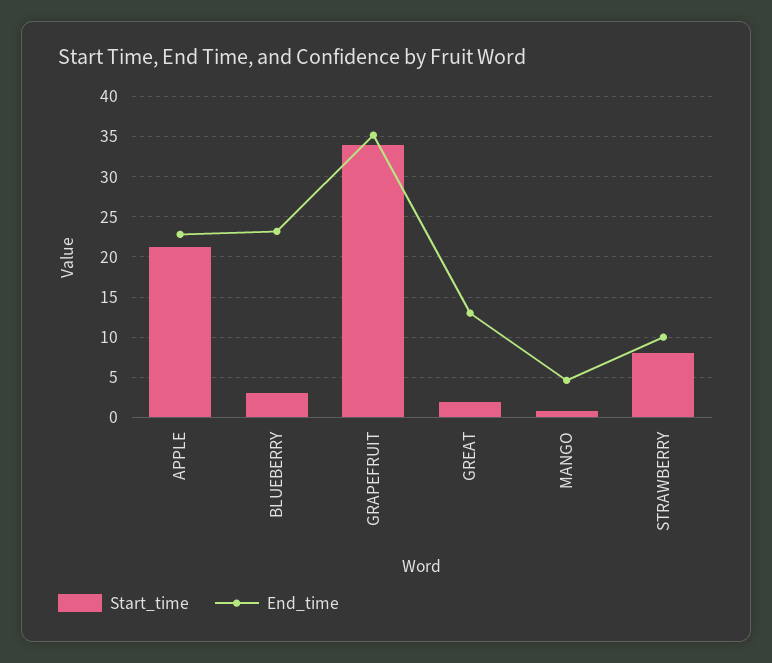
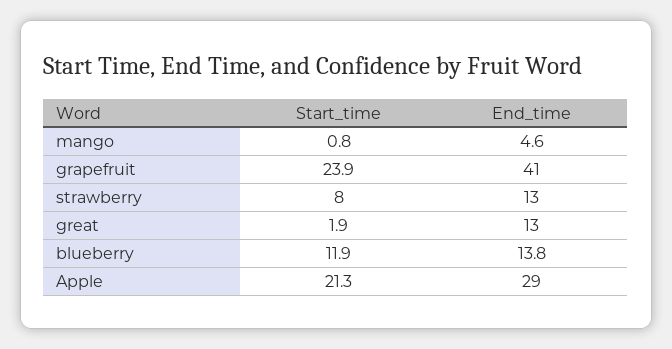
End_time, APPLE: 23 -> 29
Start_time, BLUEBERRY: 3 -> 11.9
End_time, BLUEBERRY: 23 -> 13.8
Start_time, GRAPEFRUIT: 34 -> 23.9
End_time, GRAPEFRUIT: 35 -> 41
End_time, STRAWBERRY: 10 -> 13

